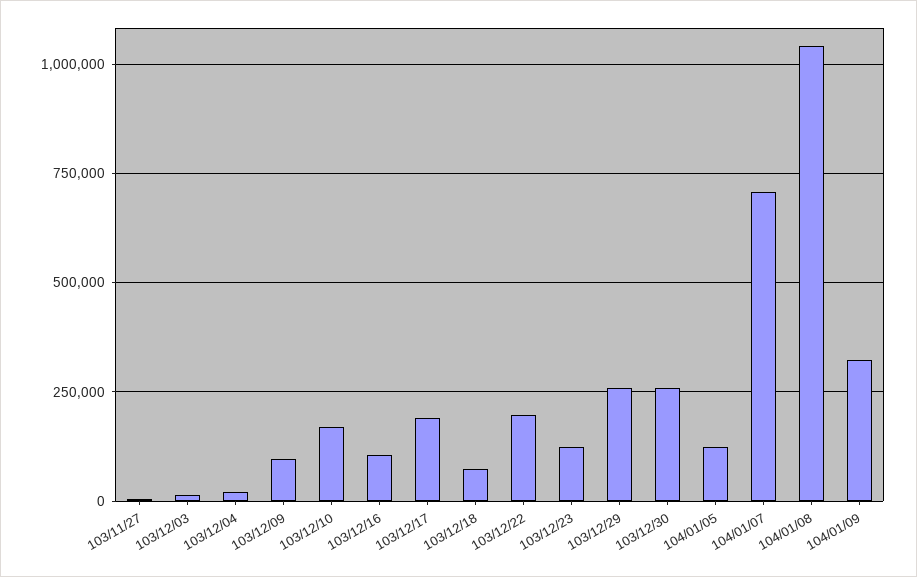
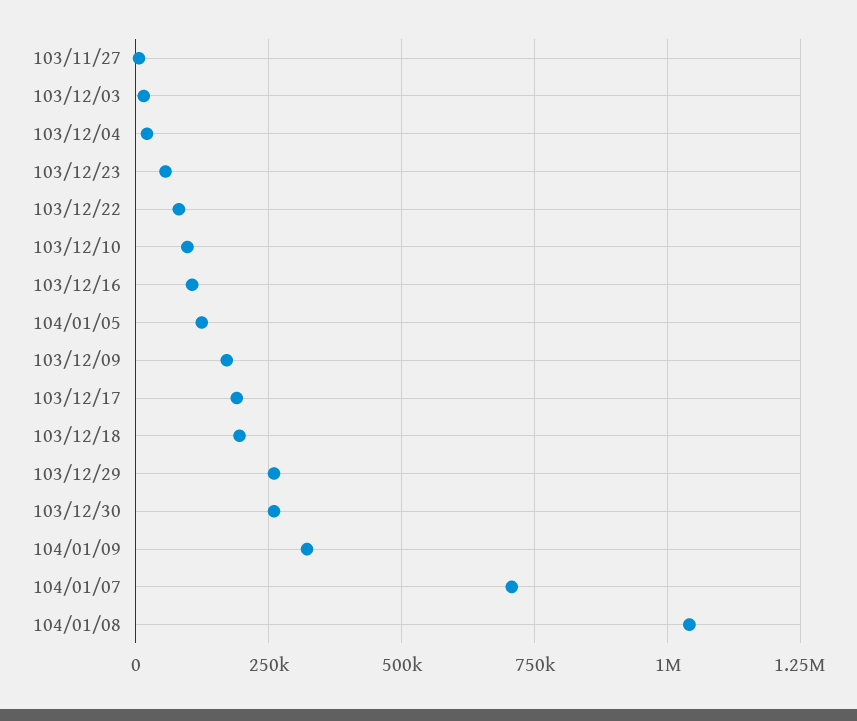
103/12/09: 100000 -> 175000
103/12/10: 175000 -> 100000
103/12/18: 75000 -> 200000
103/12/22: 200000 -> 75000
103/12/23: 125000 -> 50000

